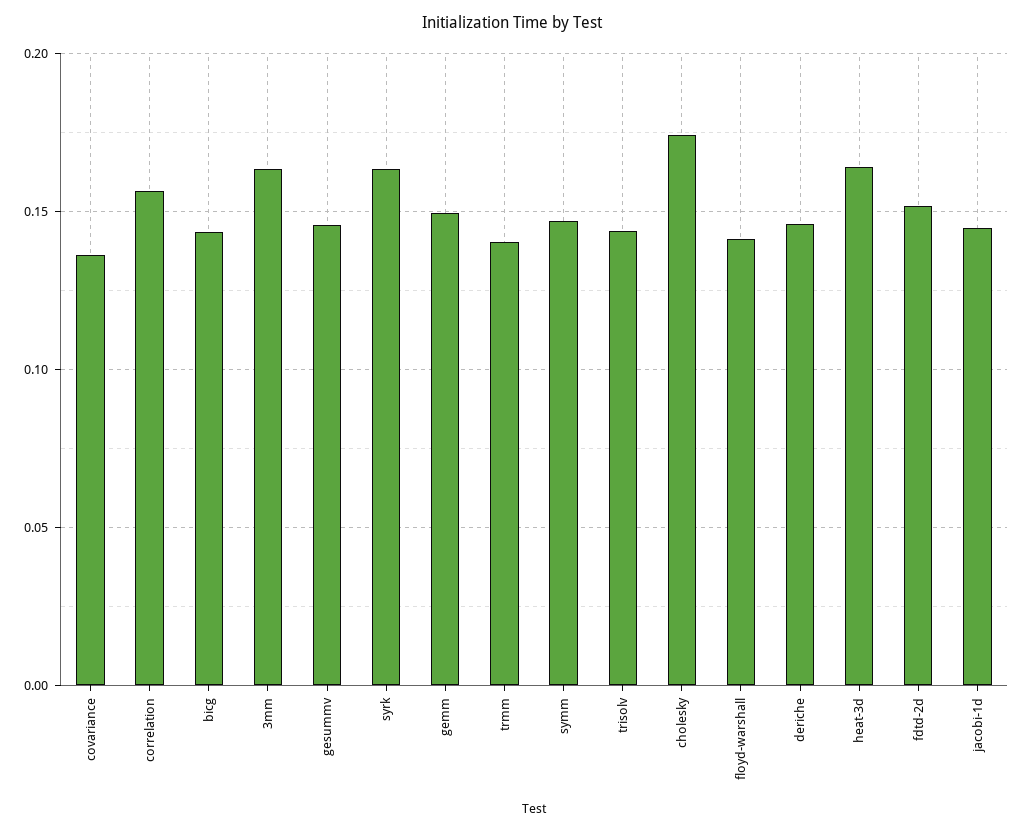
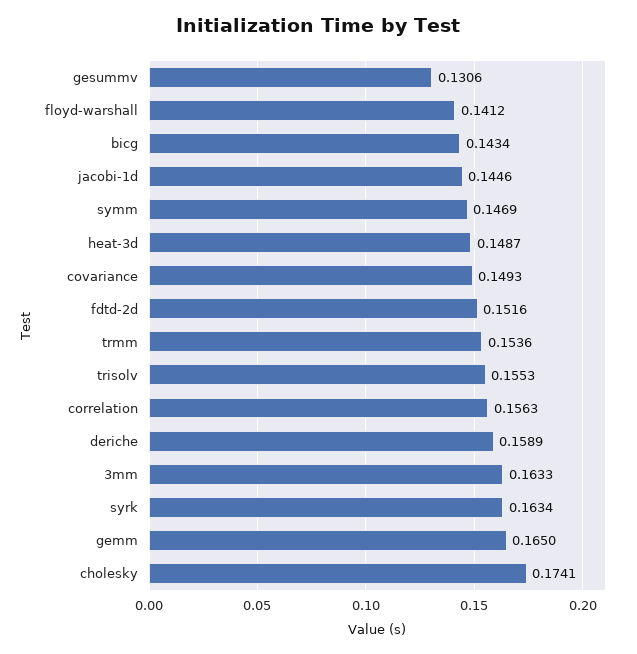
covariance: 0.135 -> 0.1493
gesummv: 0.145 -> 0.1306
gemm: 0.15 -> 0.165
trmm: 0.14 -> 0.1536
trisolv: 0.145 -> 0.1553
deriche: 0.145 -> 0.1589
heat-3d: 0.165 -> 0.1487

